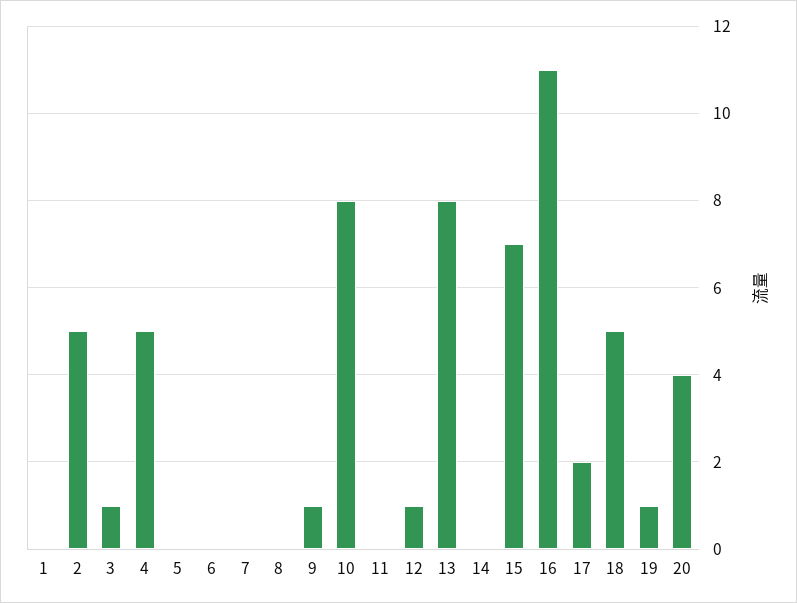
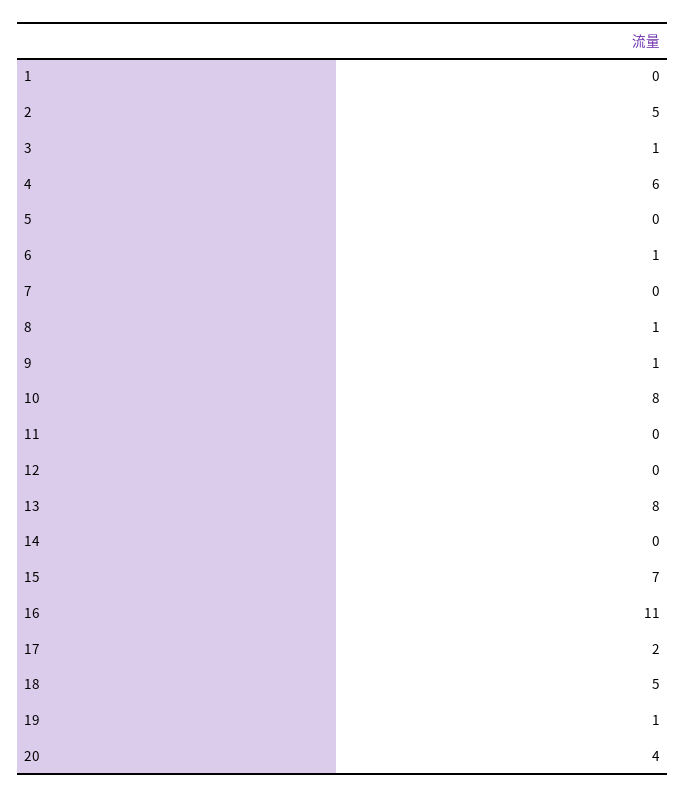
4: 5 -> 6
6: 0 -> 1
8: 0 -> 1
12: 1 -> 0

